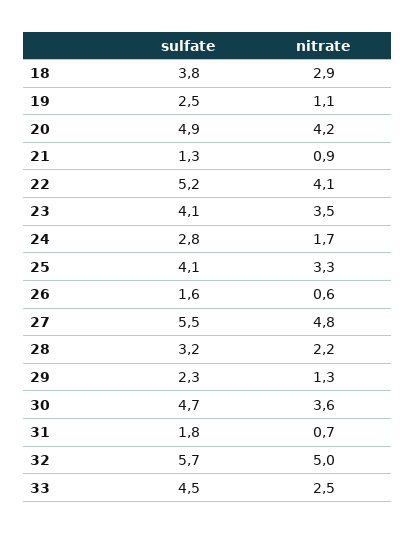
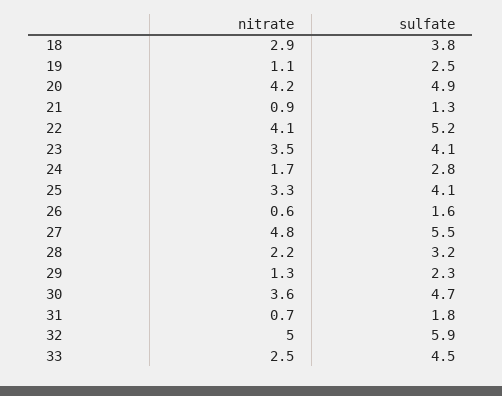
sulfate, 32: 5.7 -> 5.9

